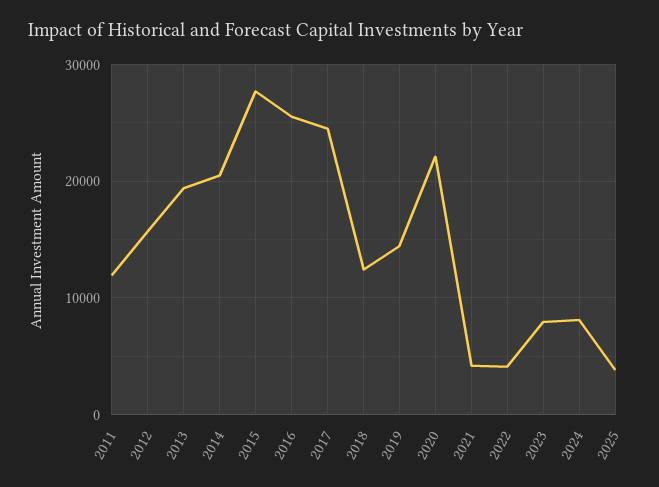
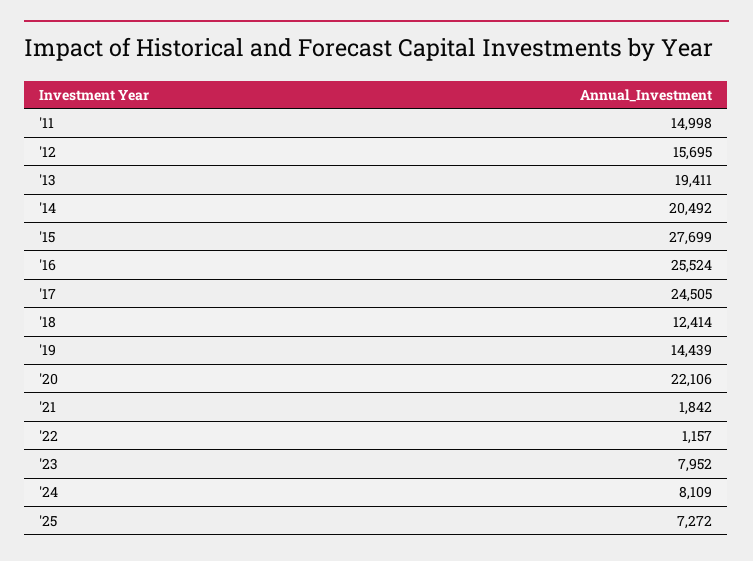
2011: 12000 -> 14998
2021: 4000 -> 1842
2022: 4000 -> 1157
2025: 4000 -> 7272

